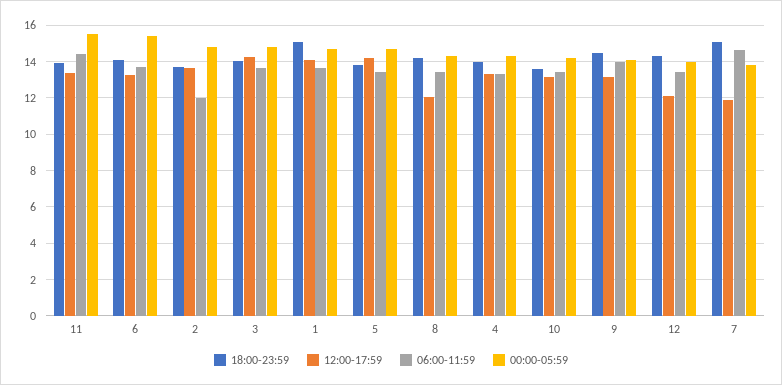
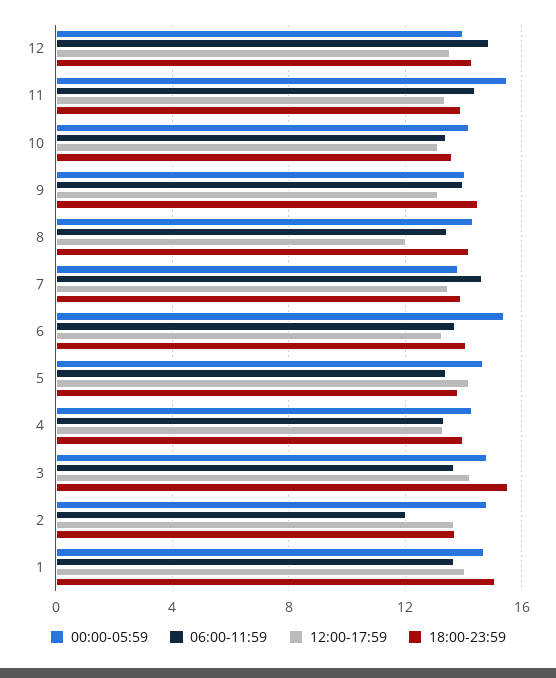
18:00-23:59, 3: 14 -> 15.5
12:00-17:59, 12: 12 -> 13.5
06:00-11:59, 12: 13.5 -> 15
18:00-23:59, 7: 15 -> 14
12:00-17:59, 7: 12 -> 13.5

